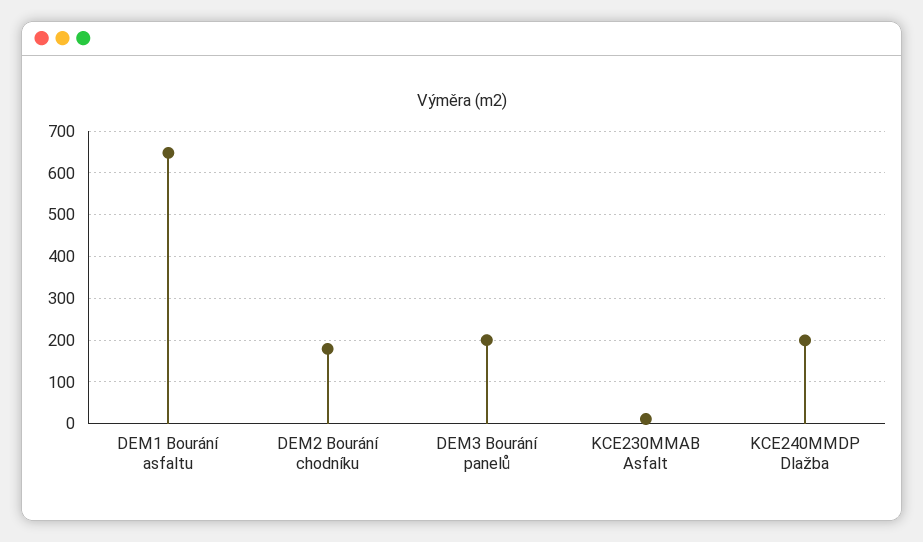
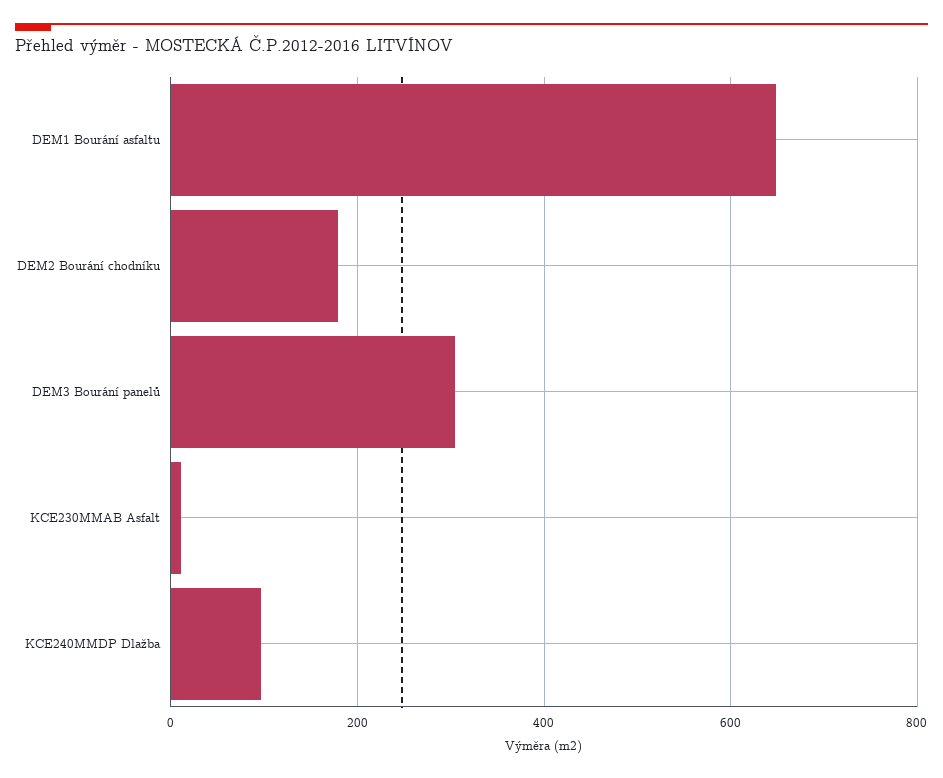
DEM3 Bourání panelů: 200 -> 300
KCE240MMDP Dlažba: 200 -> 100

